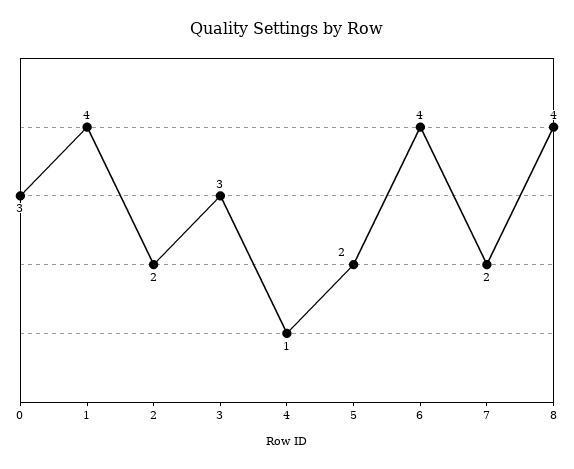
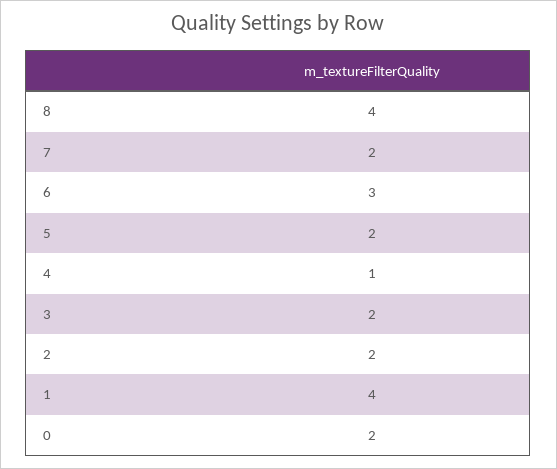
0: 3 -> 2
3: 3 -> 2
6: 4 -> 3

